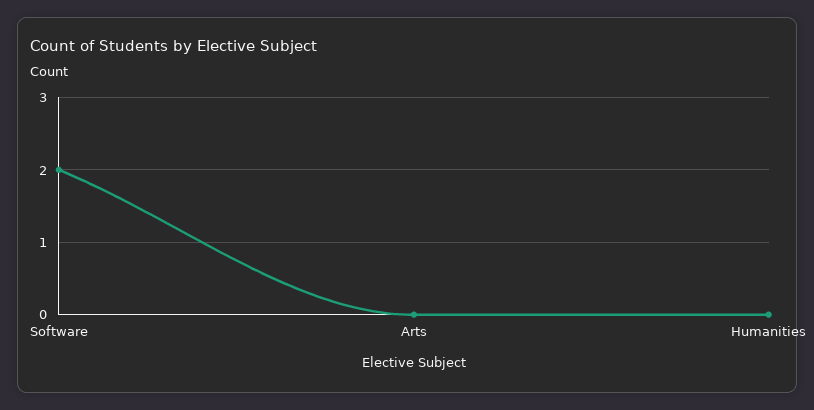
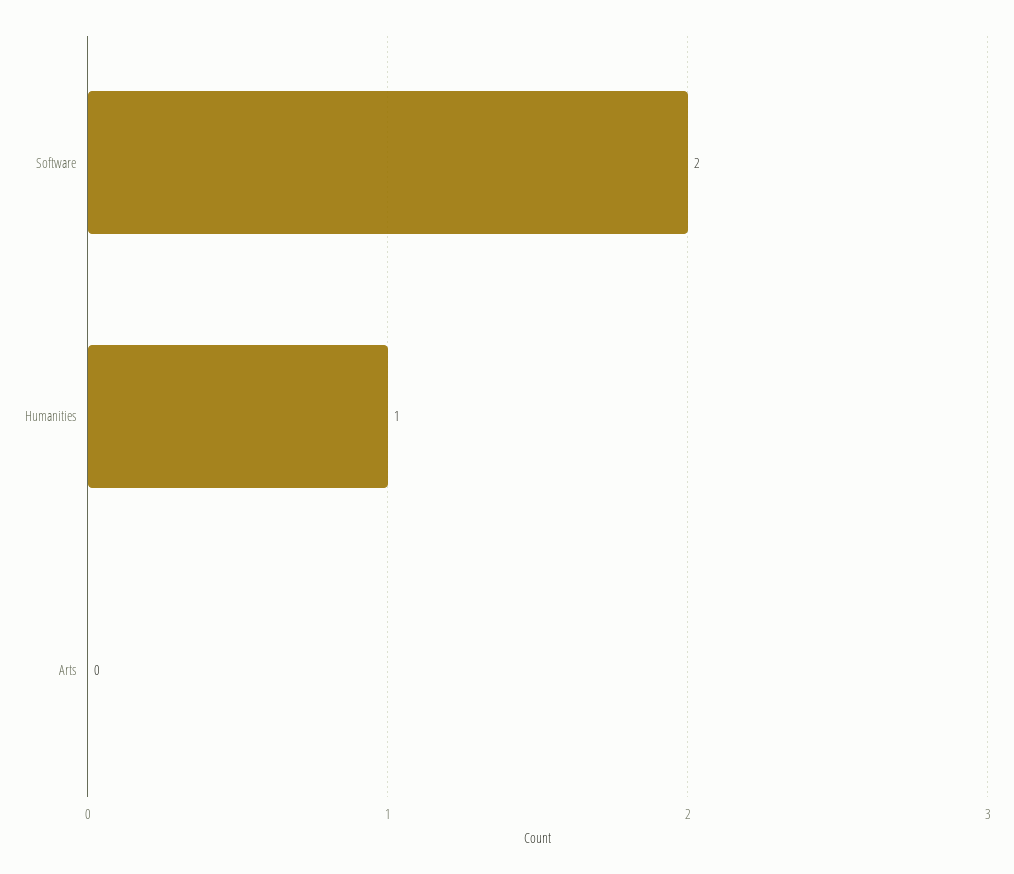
Humanities: 0 -> 1

